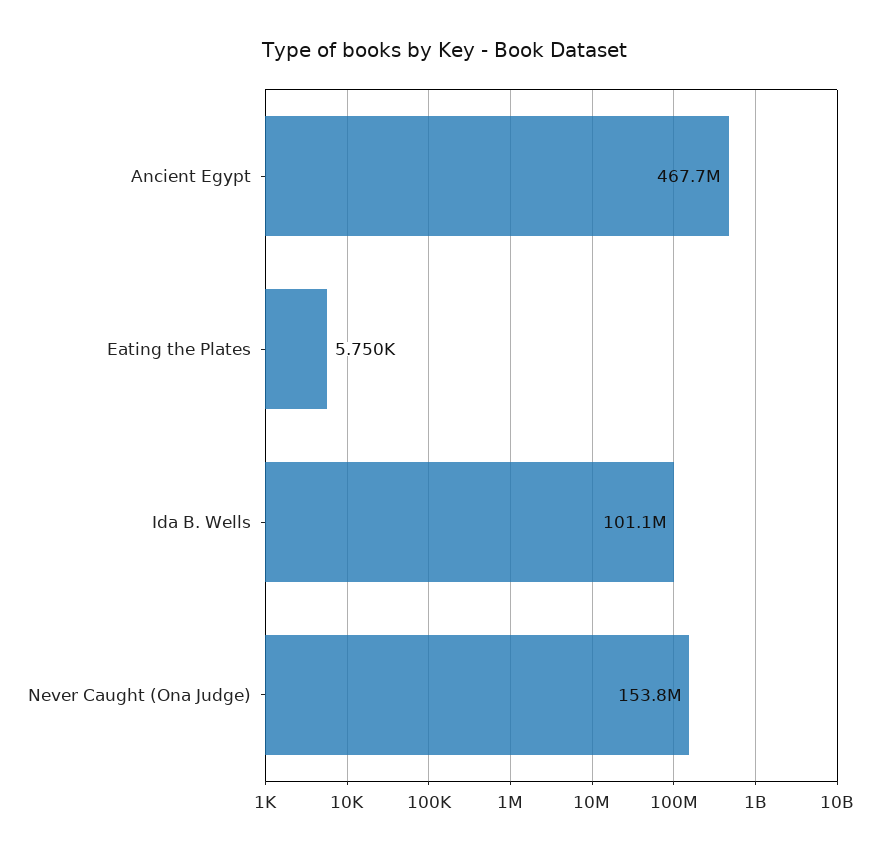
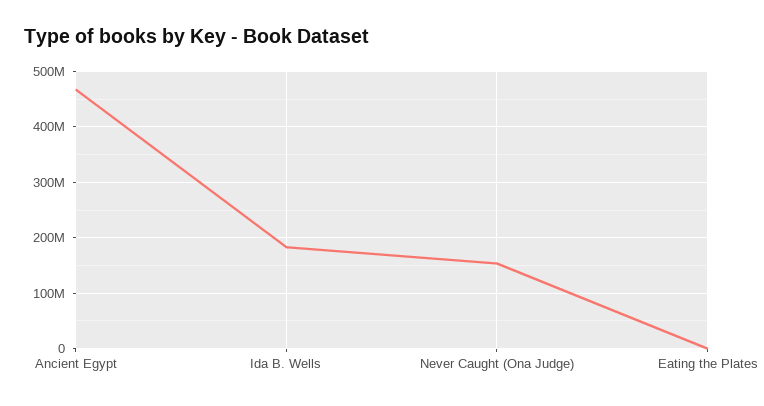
Ida B. Wells: 101100000 -> 180000000

